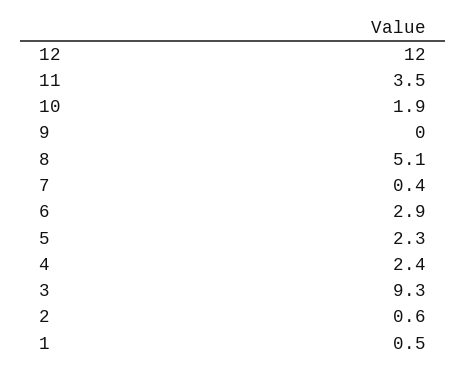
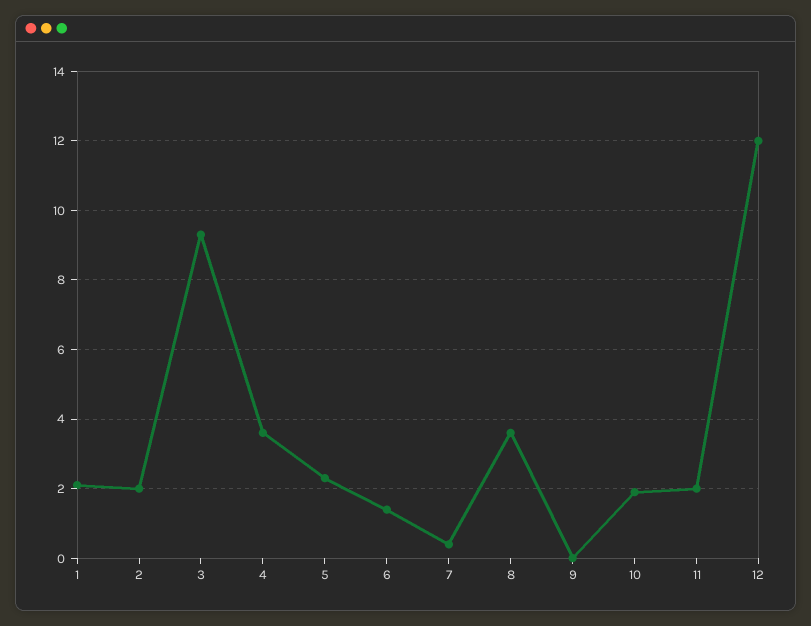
11: 3.5 -> 2
8: 5.1 -> 3.5
6: 2.9 -> 1.5
4: 2.4 -> 3.5
2: 0.6 -> 2
1: 0.5 -> 2

